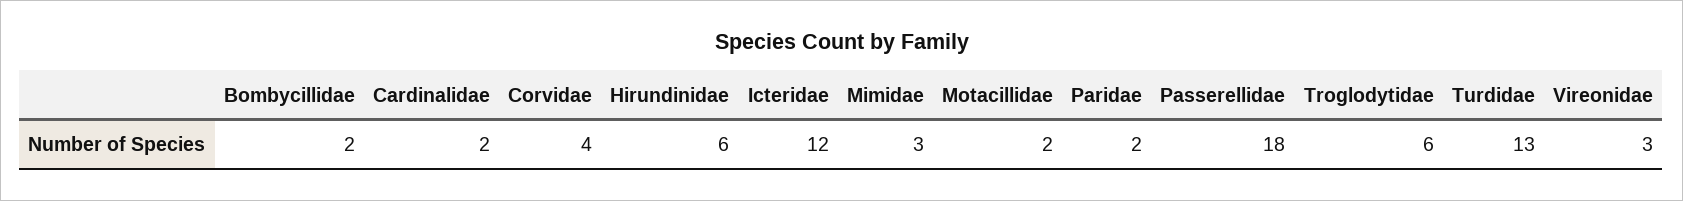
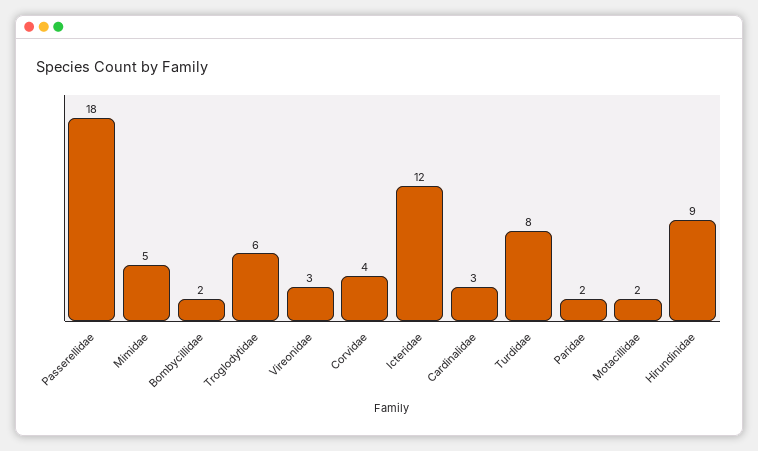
Cardinalidae: 2 -> 3
Hirundinidae: 6 -> 9
Mimidae: 3 -> 5
Turdidae: 13 -> 8

